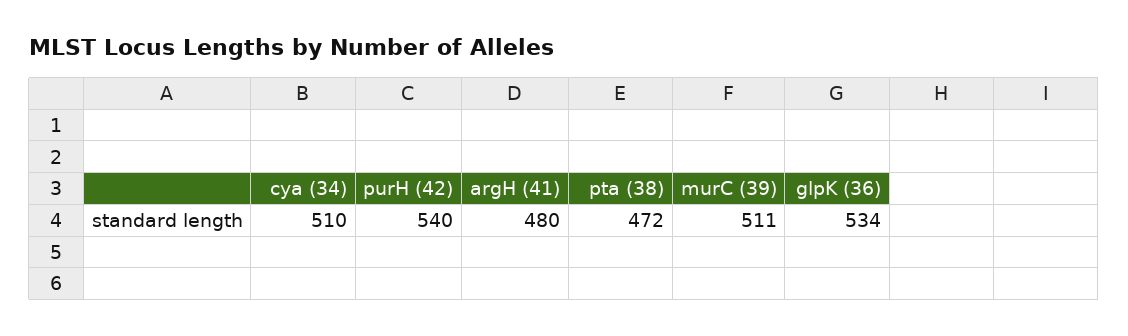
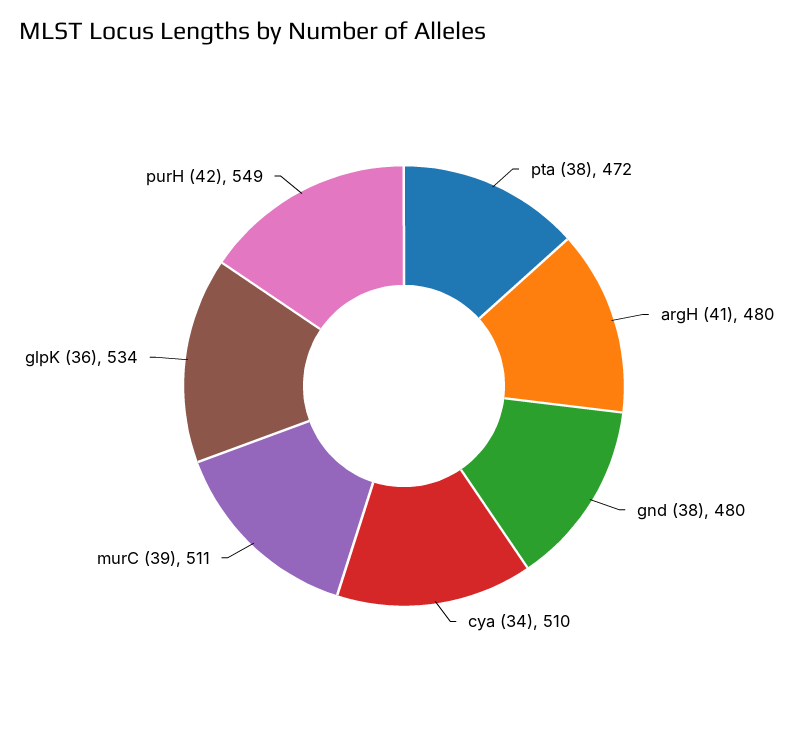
purH (42): 540 -> 549
gnd (38): none -> 480

